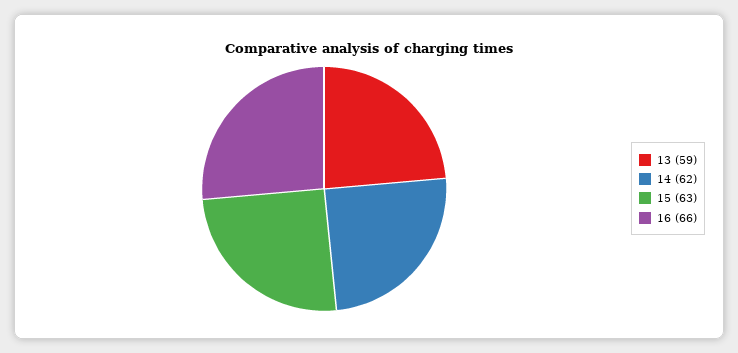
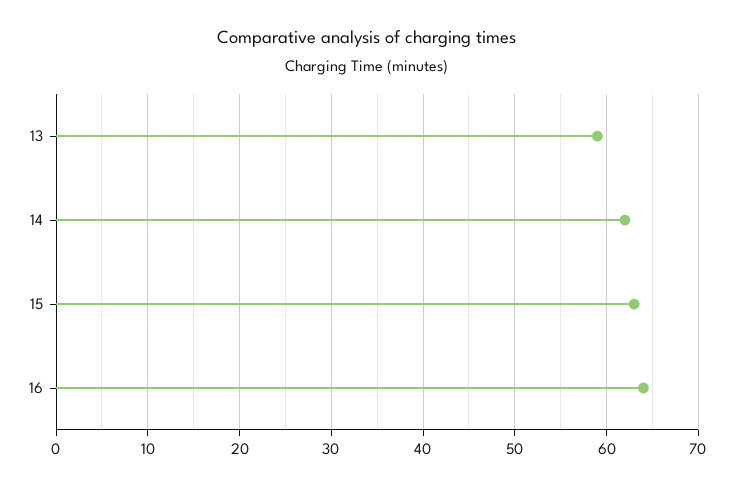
16: 66 -> 64

